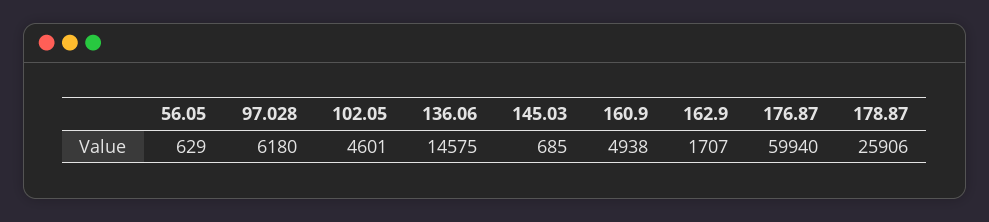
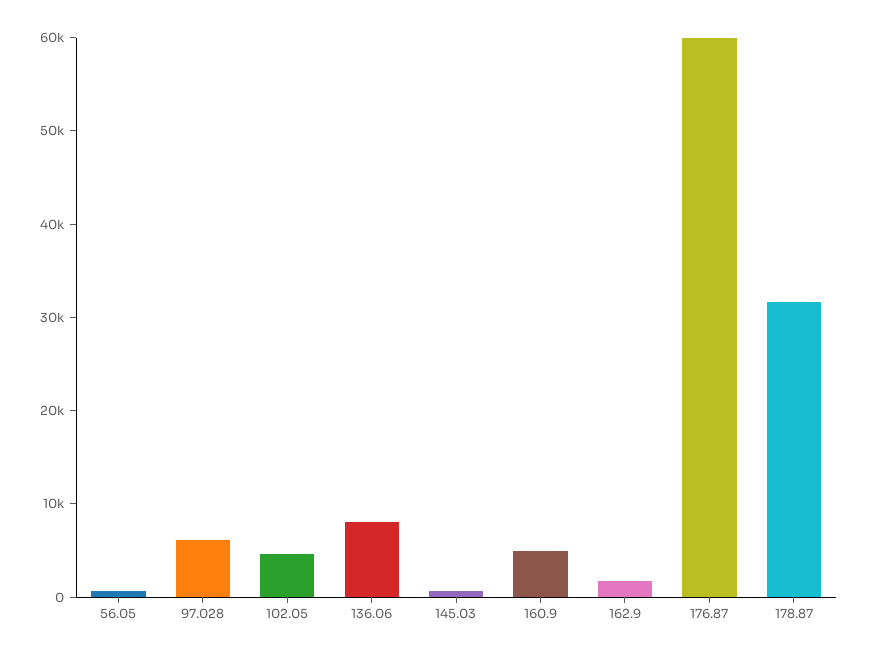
136.06: 14575 -> 8000
178.87: 25906 -> 32000

